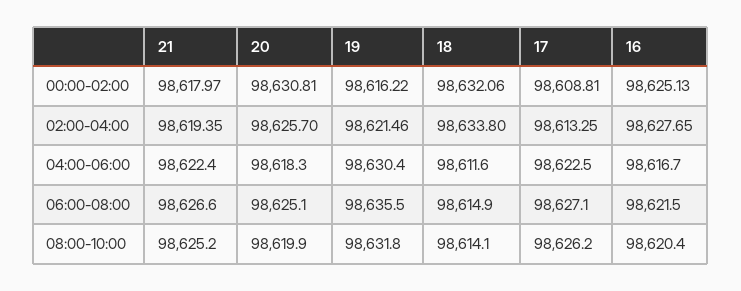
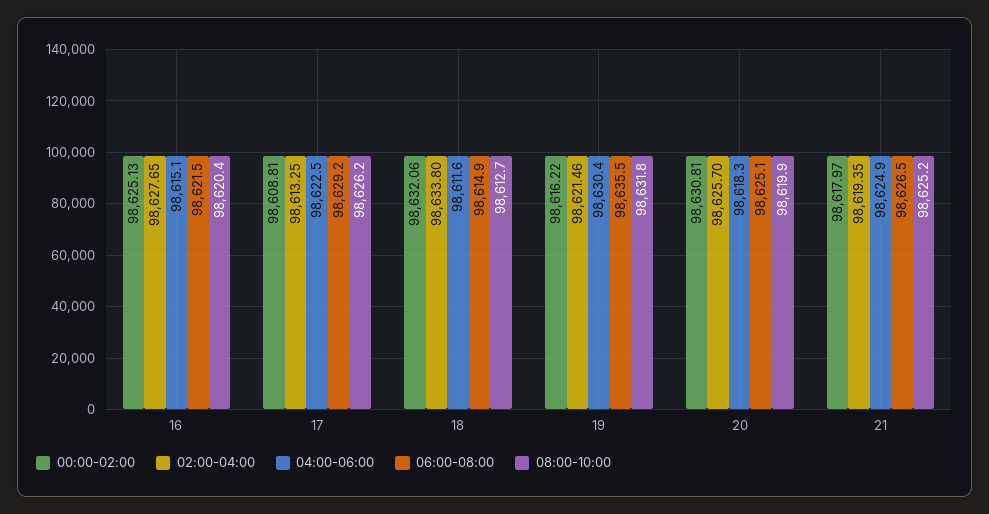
04:00-06:00, 21: 98622.4 -> 98624.9
04:00-06:00, 16: 98616.7 -> 98615.1
06:00-08:00, 21: 98626.6 -> 98626.5
06:00-08:00, 17: 98627.1 -> 98629.2
08:00-10:00, 18: 98614.1 -> 98612.7

